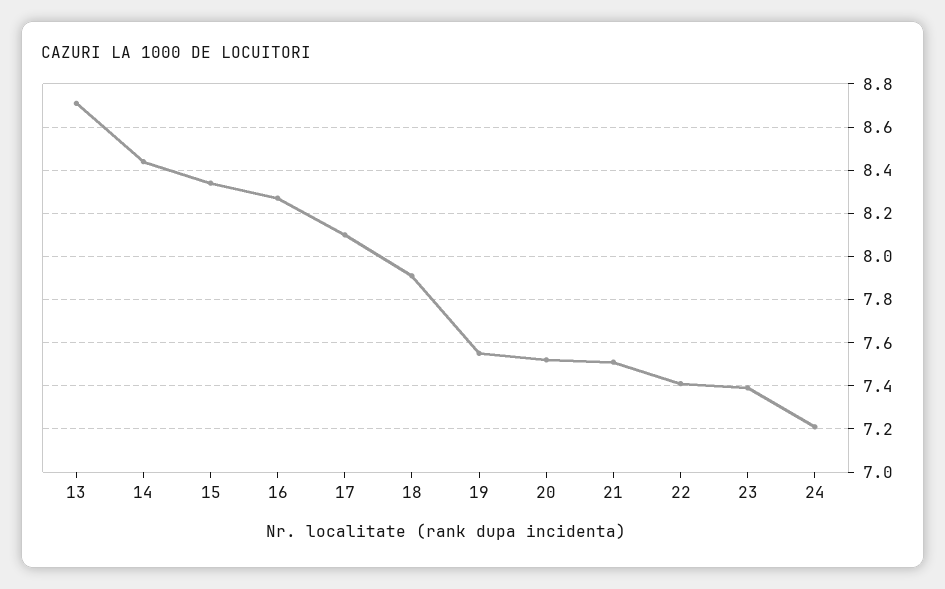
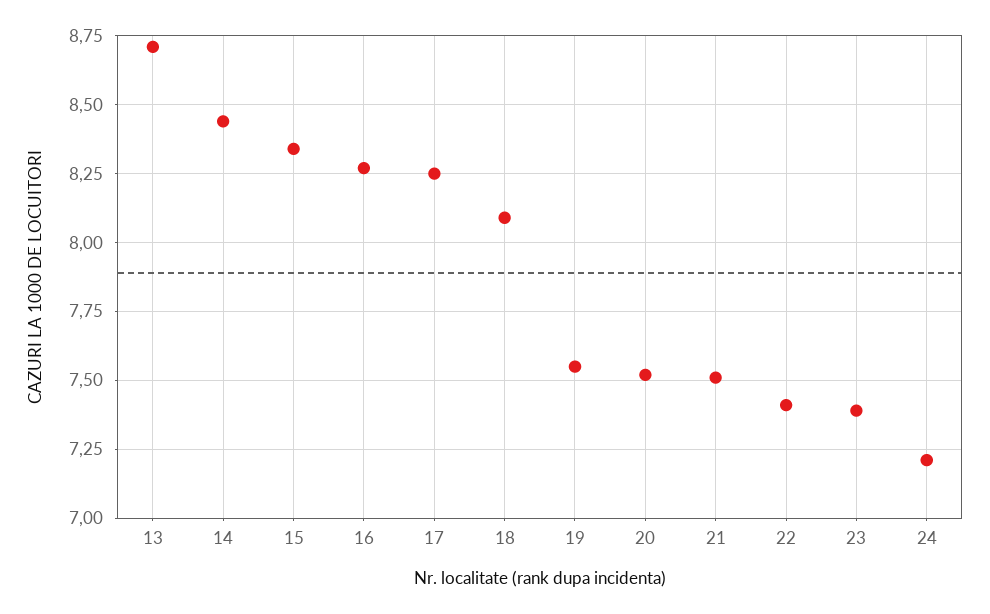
17: 8.1 -> 8.25
18: 7.9 -> 8.1

